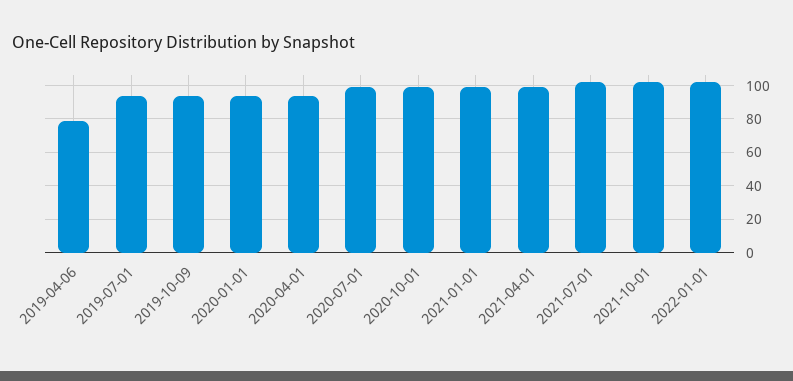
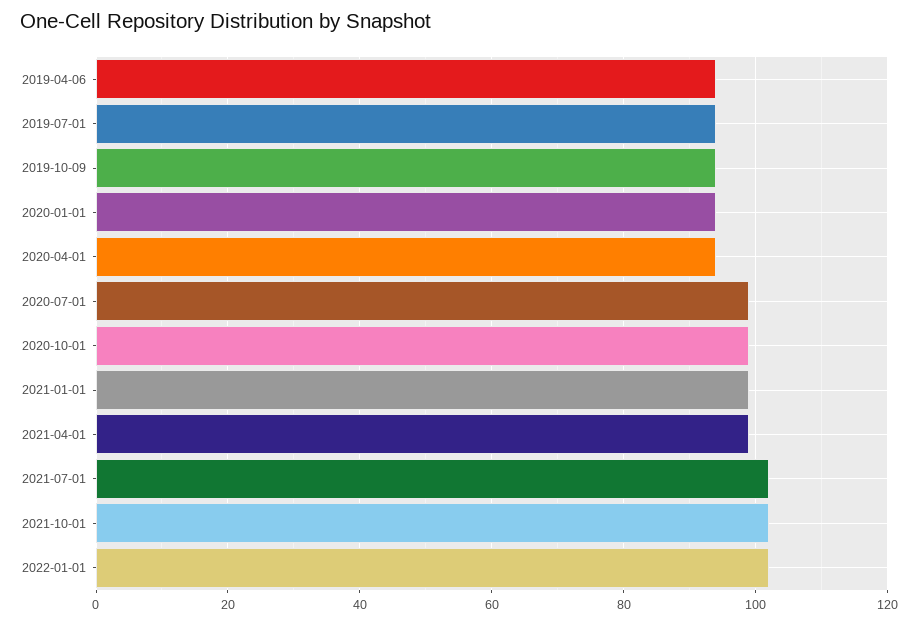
2019-04-06: 80 -> 95

